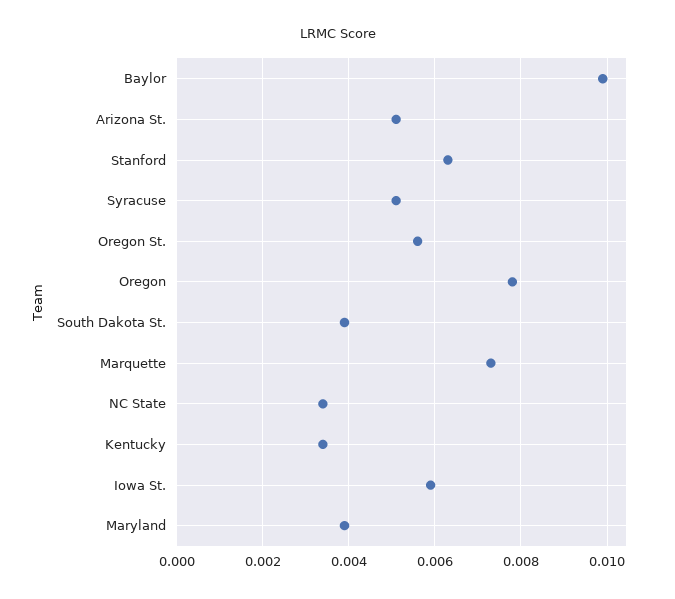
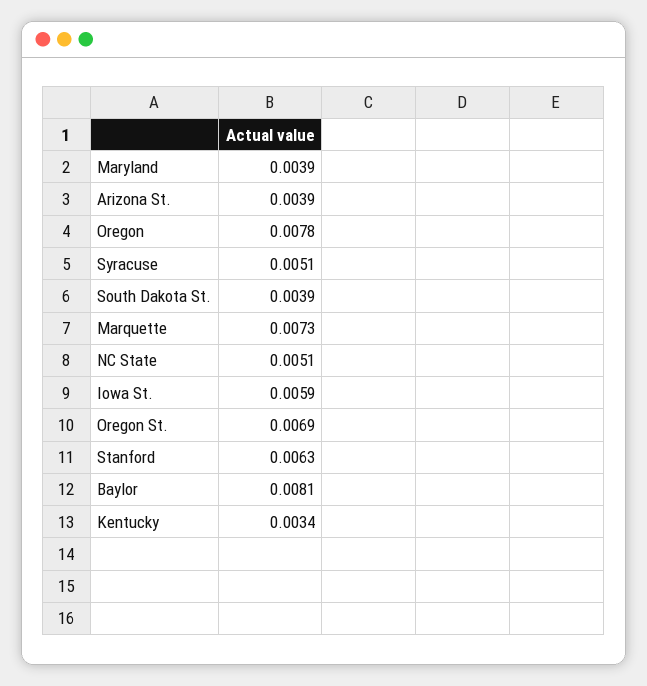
Baylor: 0.01 -> 0.0081
Arizona St.: 0.005 -> 0.0039
Oregon St.: 0.0055 -> 0.0069
NC State: 0.0035 -> 0.0051

